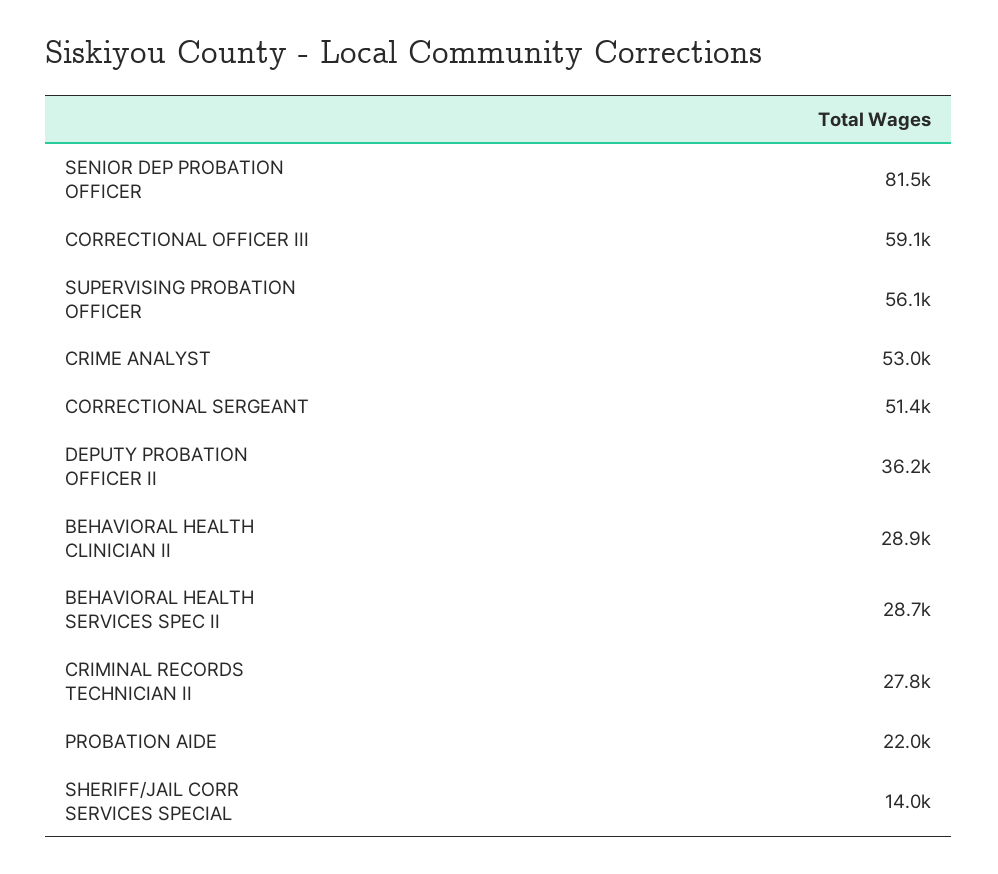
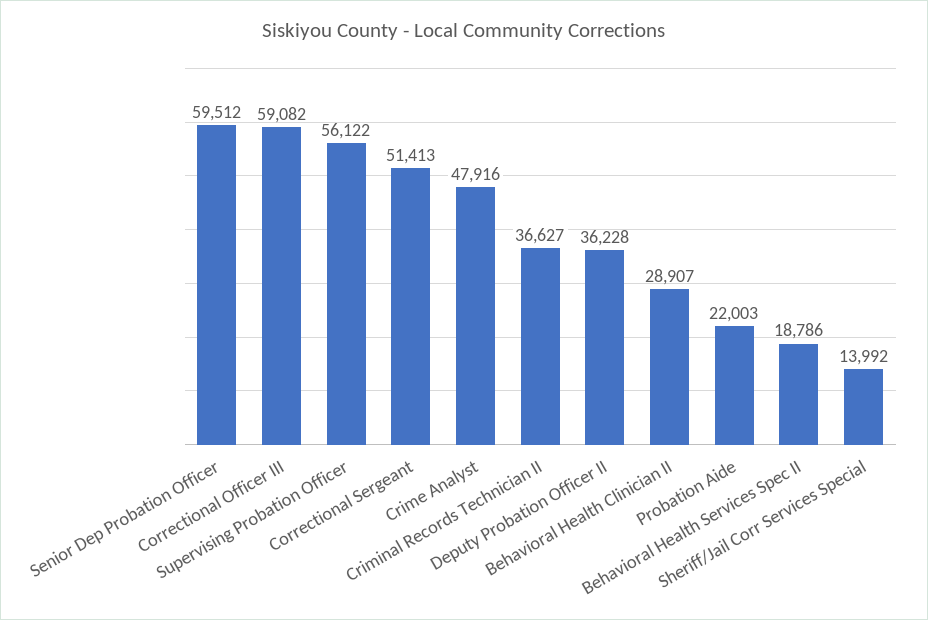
SENIOR DEP PROBATION OFFICER: 81500 -> 59512
CRIME ANALYST: 53000 -> 47916
BEHAVIORAL HEALTH SERVICES SPEC II: 28700 -> 18786
CRIMINAL RECORDS TECHNICIAN II: 27800 -> 36627

